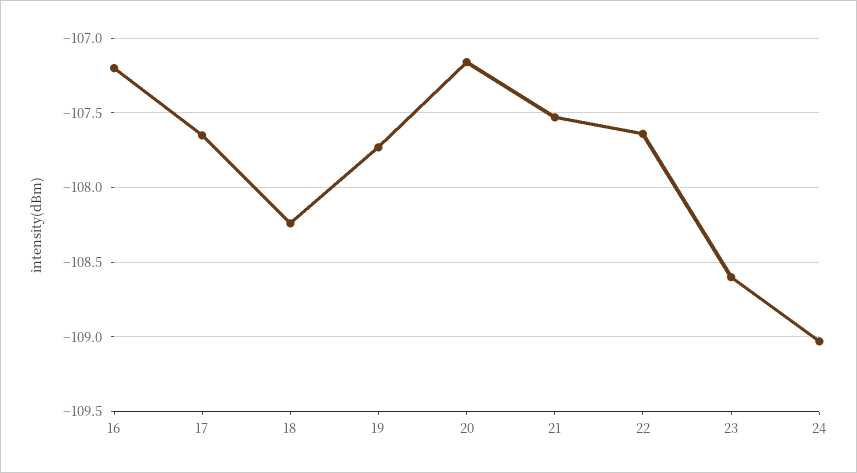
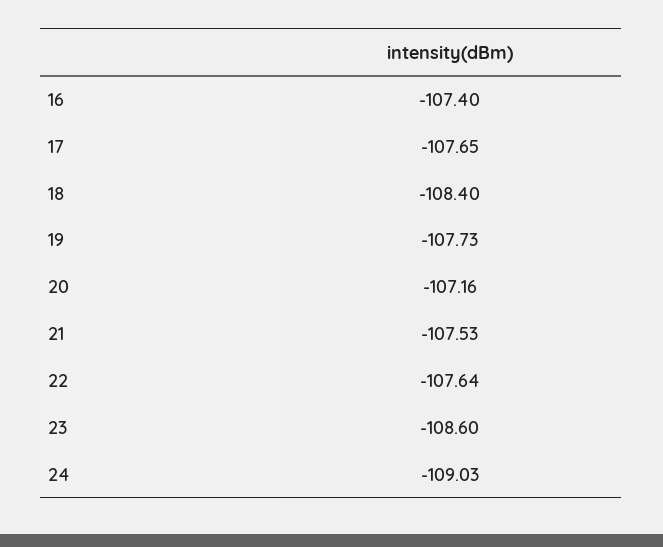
16: -107.2 -> -107.4
18: -108.25 -> -108.4

